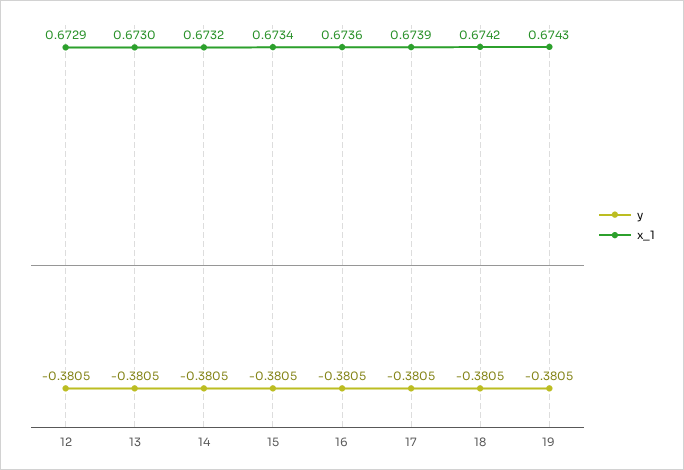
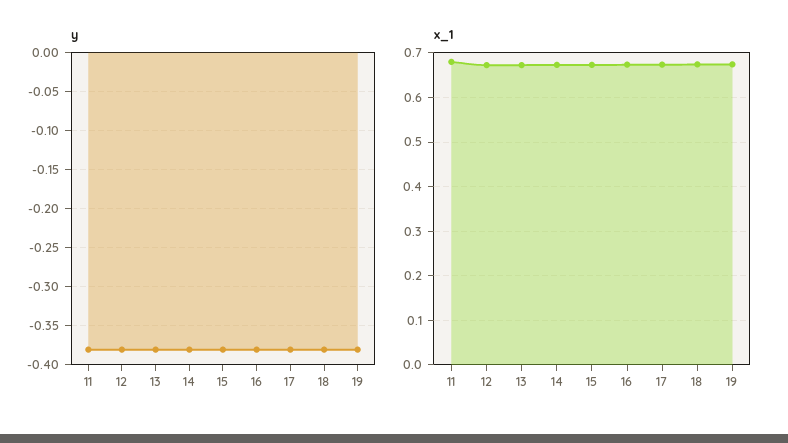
y, 11: none -> -0.38
x_1, 11: none -> 0.68

